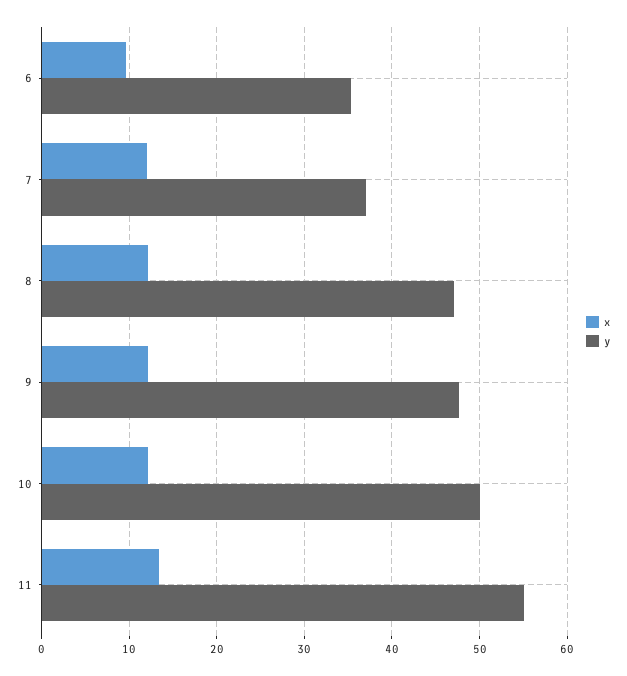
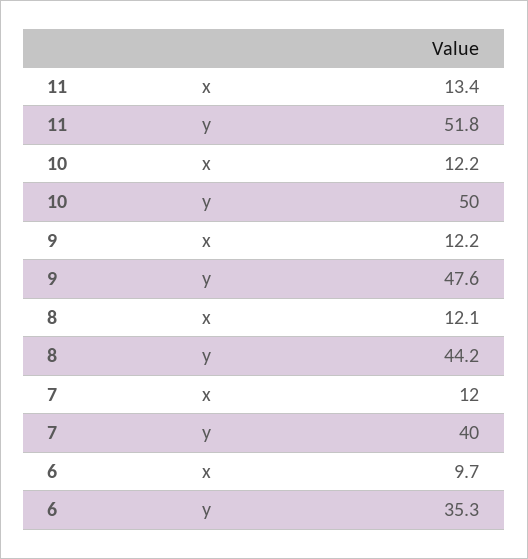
y, 7: 37 -> 40
y, 8: 47 -> 44.2
y, 11: 55 -> 51.8

